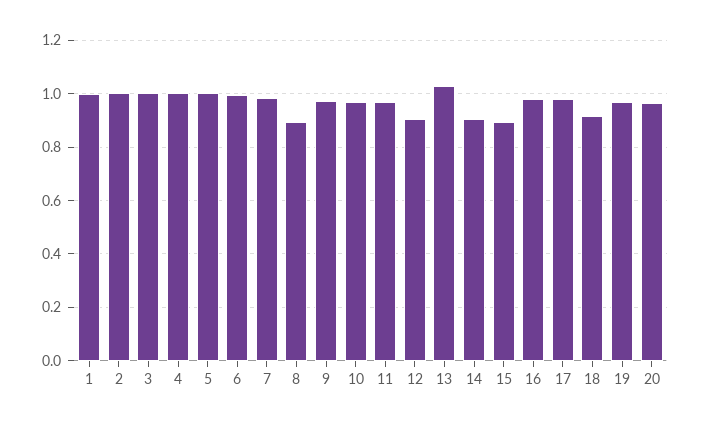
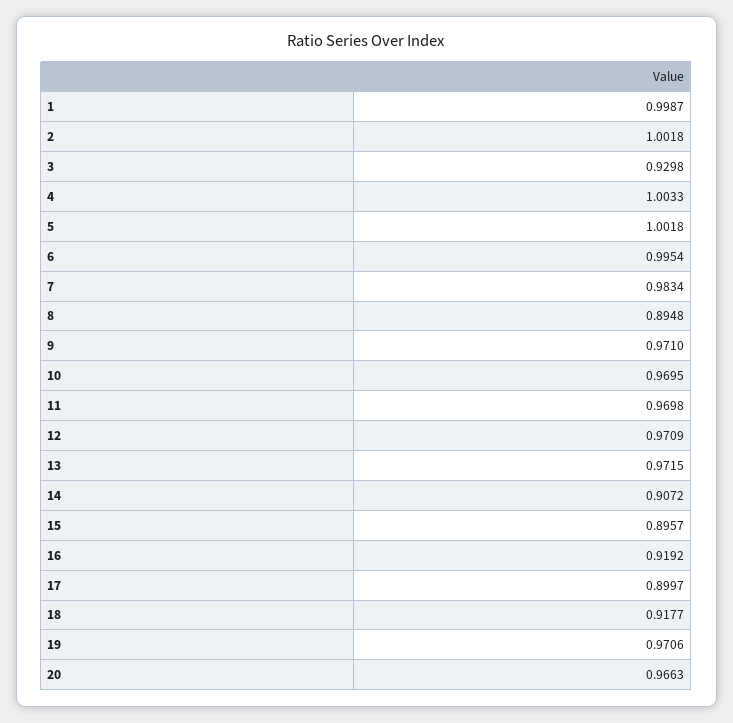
3: 1 -> 0.9298
12: 0.9 -> 0.9709
13: 1.025 -> 0.9715
16: 0.975 -> 0.9192
17: 0.975 -> 0.8997

